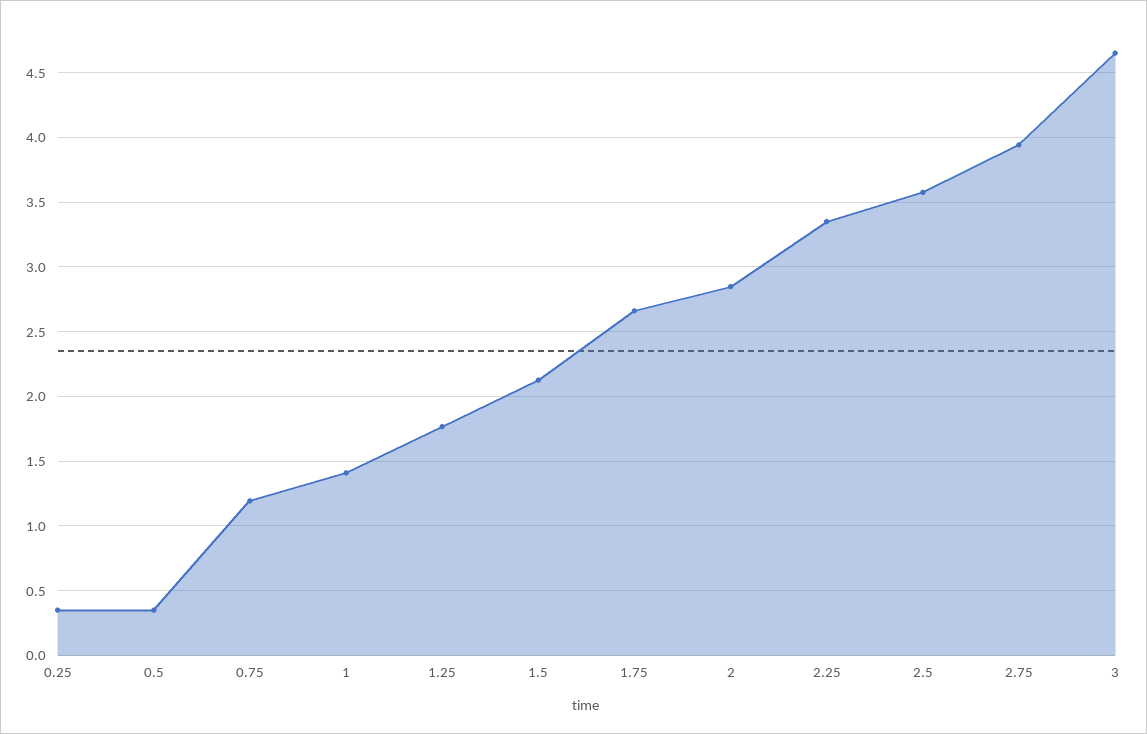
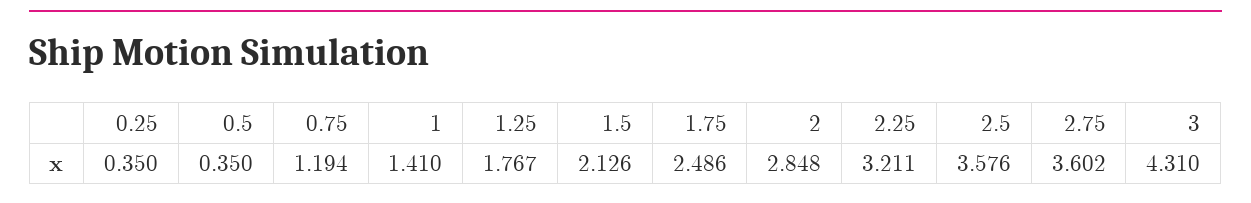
1.75: 2.65 -> 2.486
2.25: 3.35 -> 3.211
2.75: 3.95 -> 3.602
3: 4.65 -> 4.31

